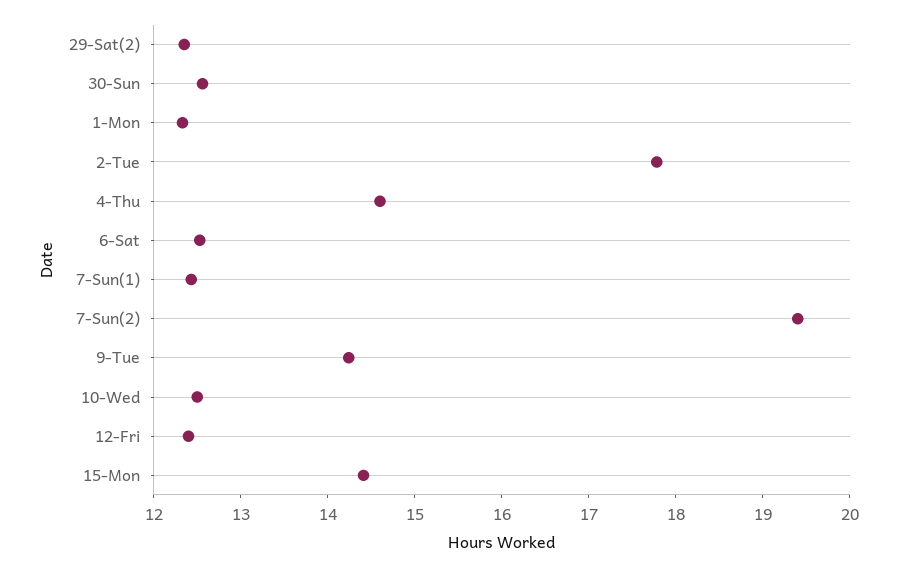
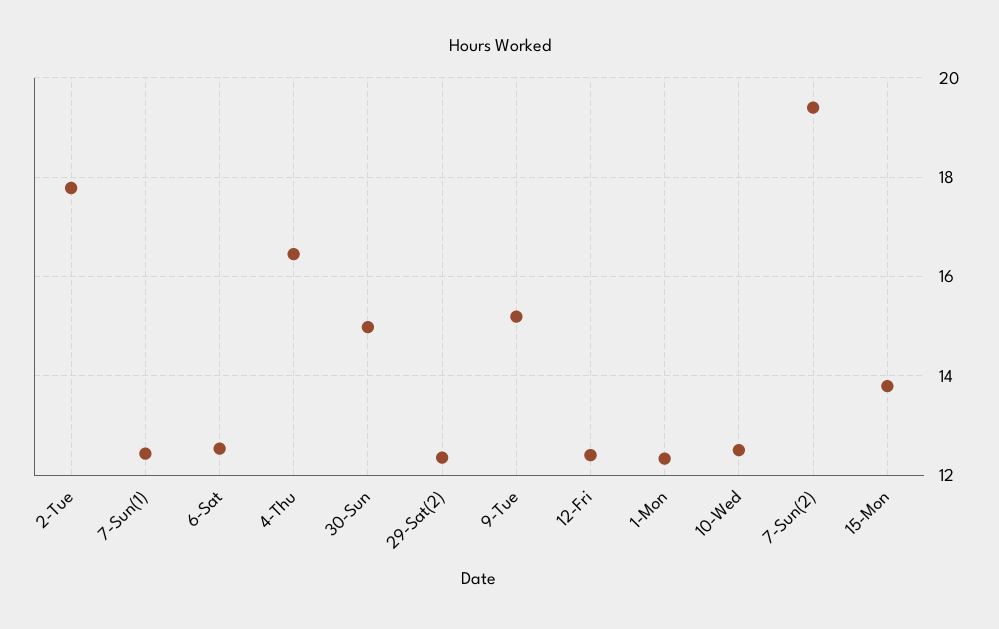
30-Sun: 12.6 -> 15
4-Thu: 14.6 -> 16.4
9-Tue: 14.2 -> 15.2
15-Mon: 14.4 -> 13.8

